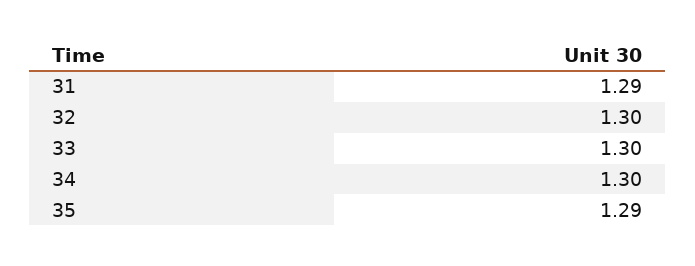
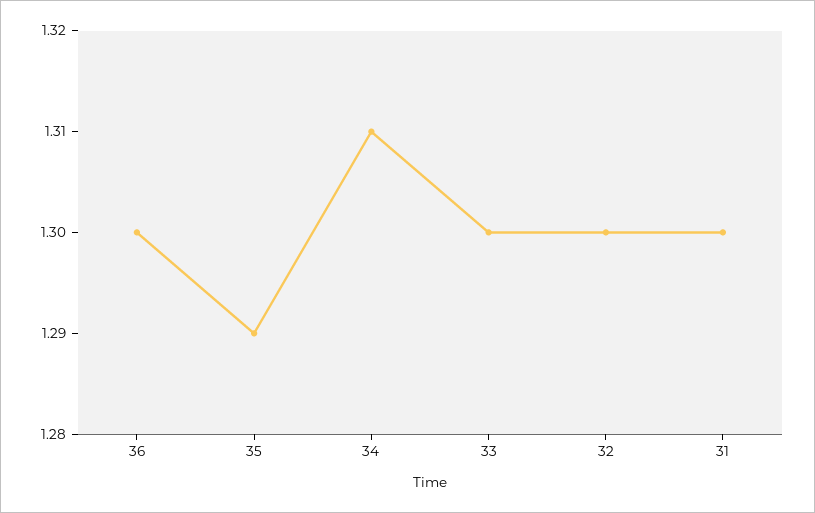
31: 1.29 -> 1.3
34: 1.3 -> 1.31
36: none -> 1.3

